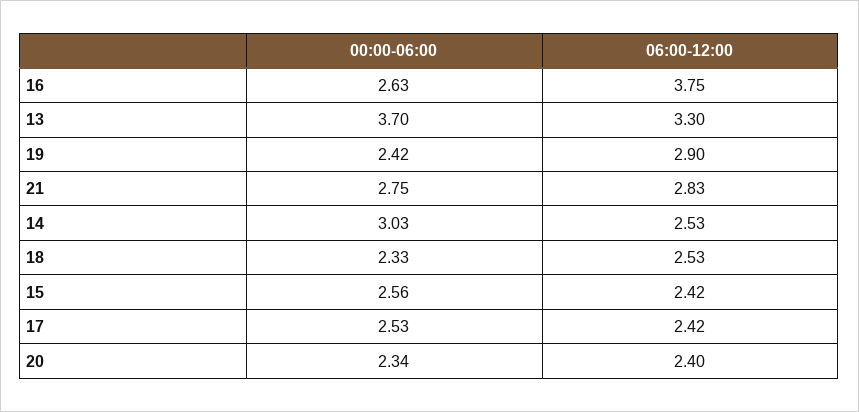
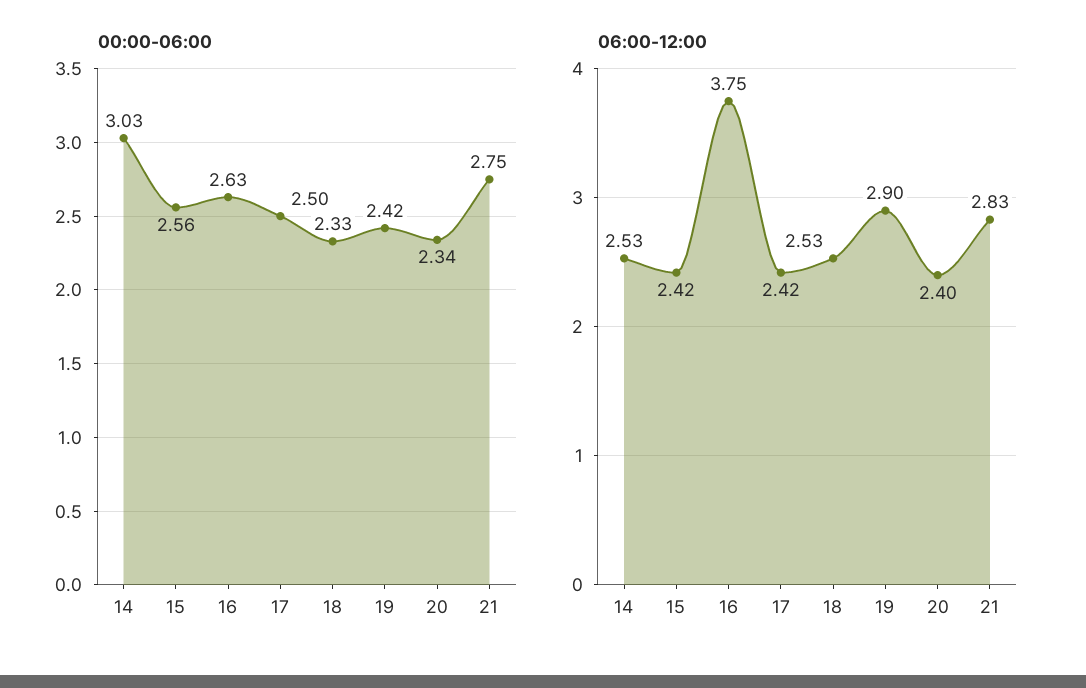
00:00-06:00, 13: 3.7 -> none
06:00-12:00, 13: 3.3 -> none
00:00-06:00, 17: 2.53 -> 2.5

